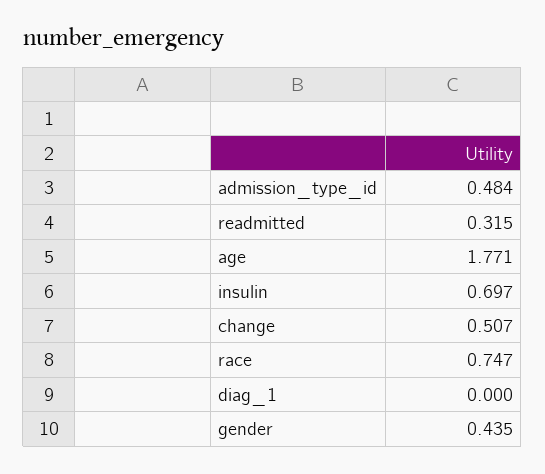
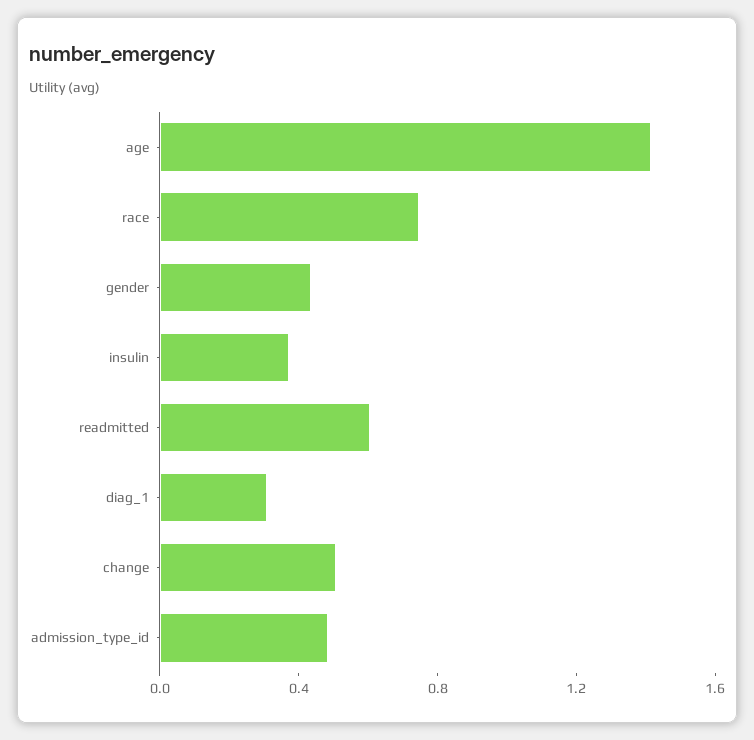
readmitted: 0.315 -> 0.6
age: 1.771 -> 1.4
insulin: 0.697 -> 0.4
diag_1: 0 -> 0.3

